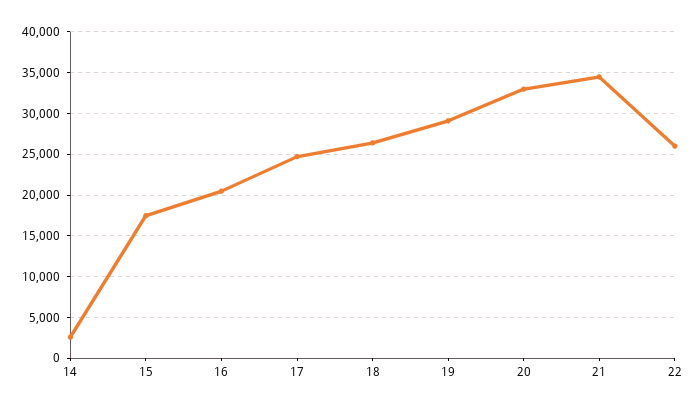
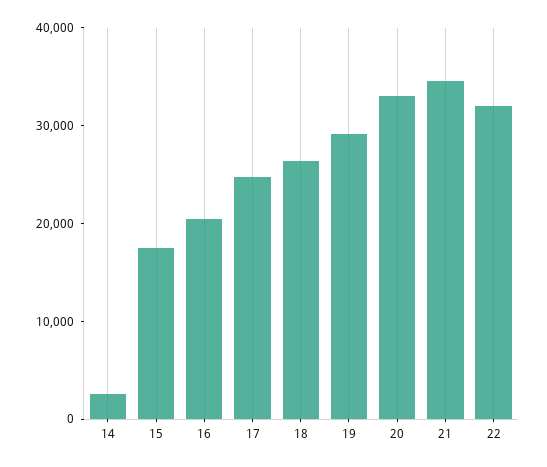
22: 26000 -> 32000

